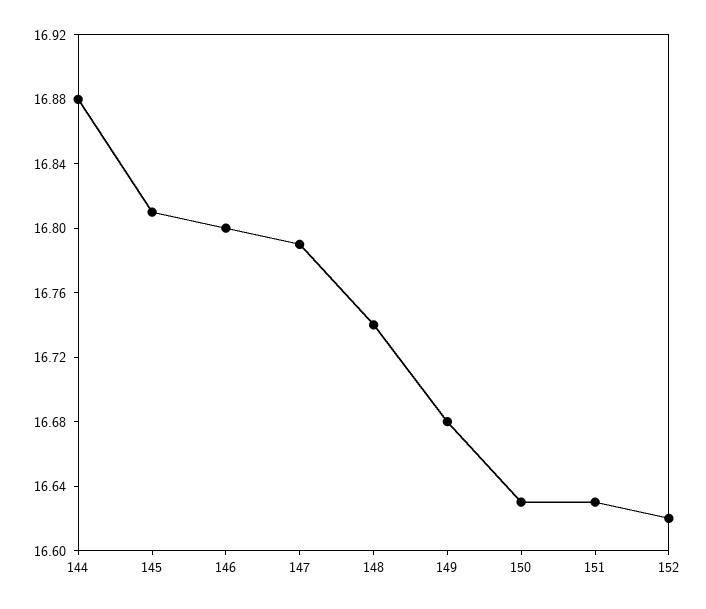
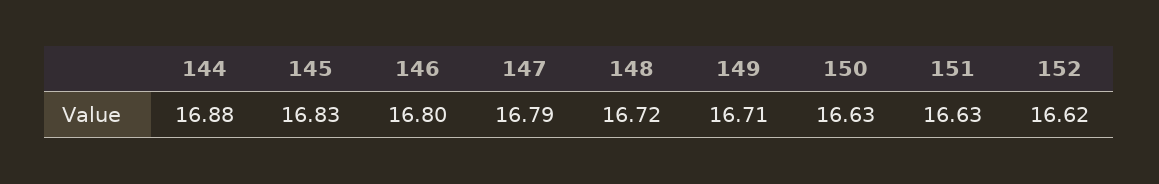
145: 16.81 -> 16.83
148: 16.74 -> 16.72
149: 16.68 -> 16.71

